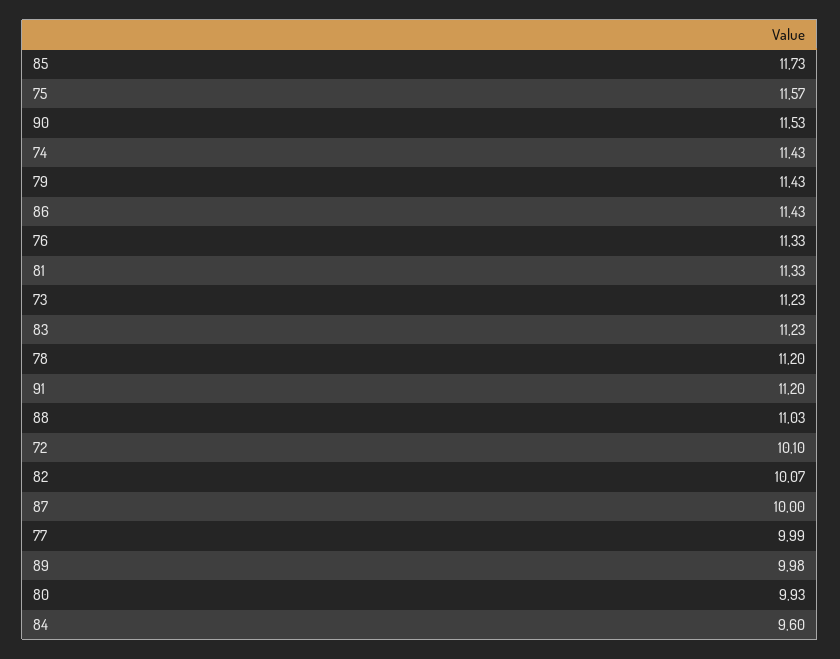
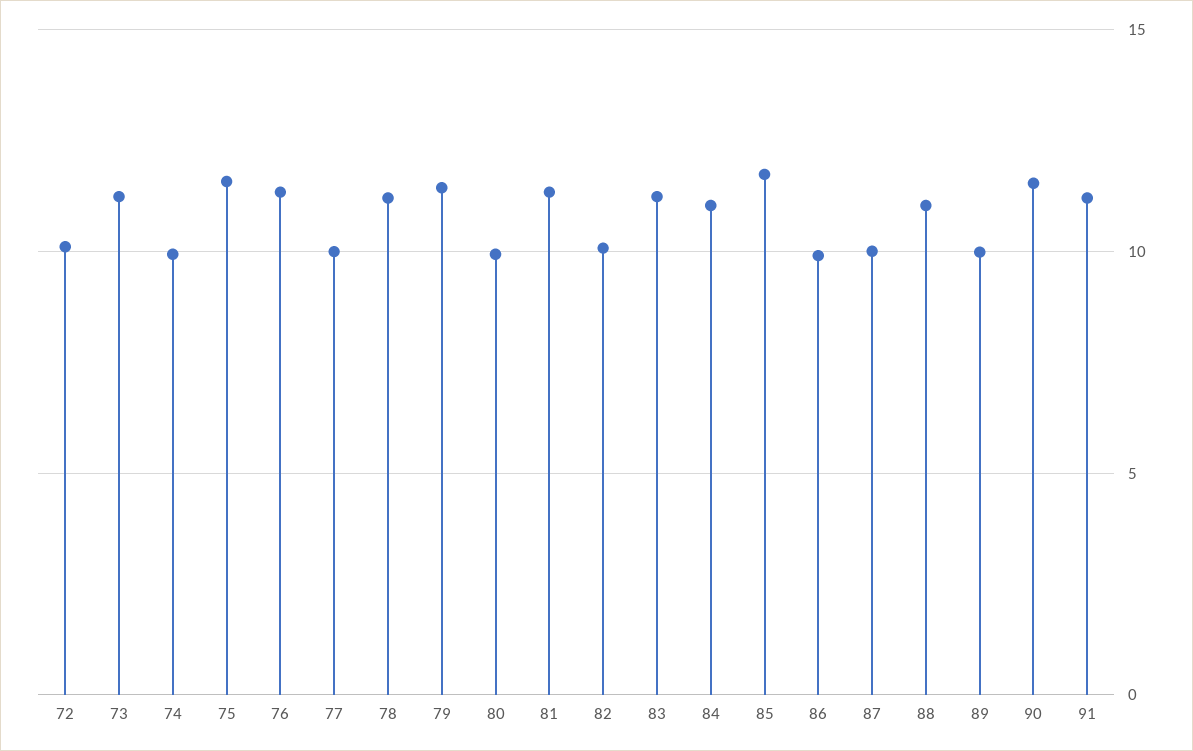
74: 11.43 -> 10
86: 11.43 -> 10
84: 9.6 -> 11

